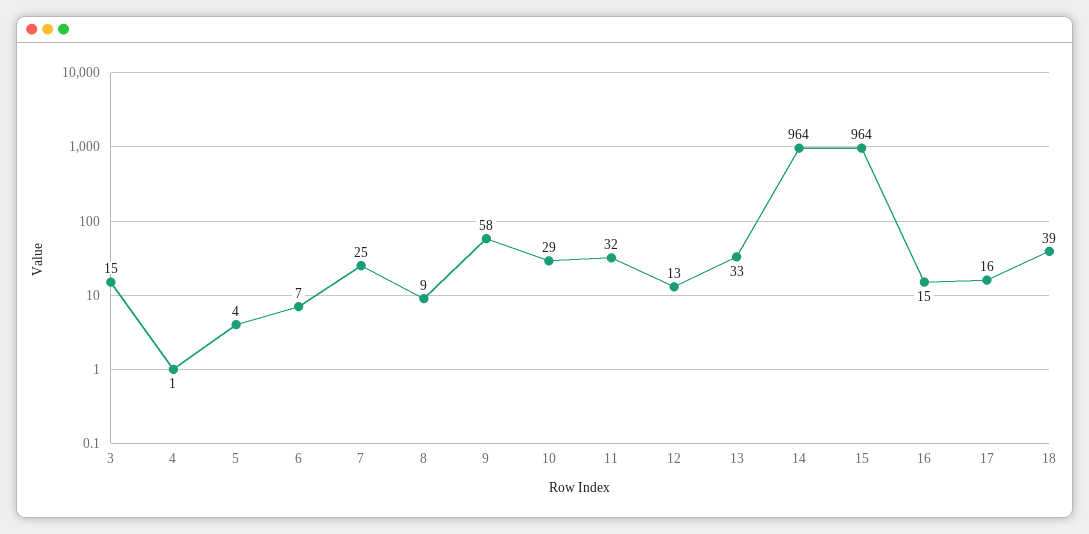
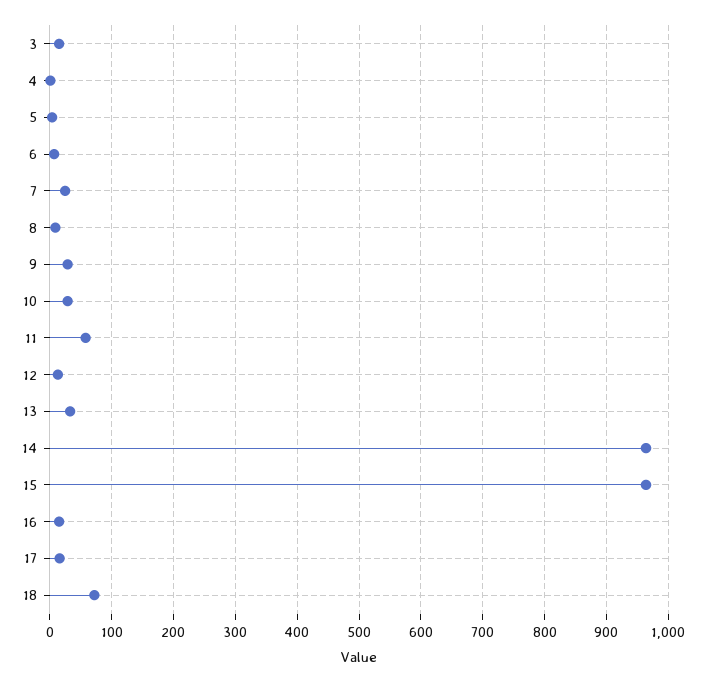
9: 58 -> 30
11: 32 -> 60
18: 39 -> 70

